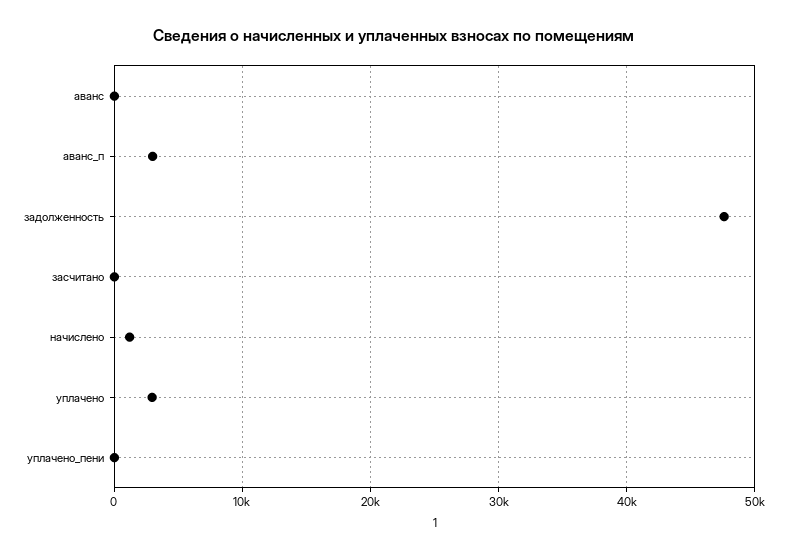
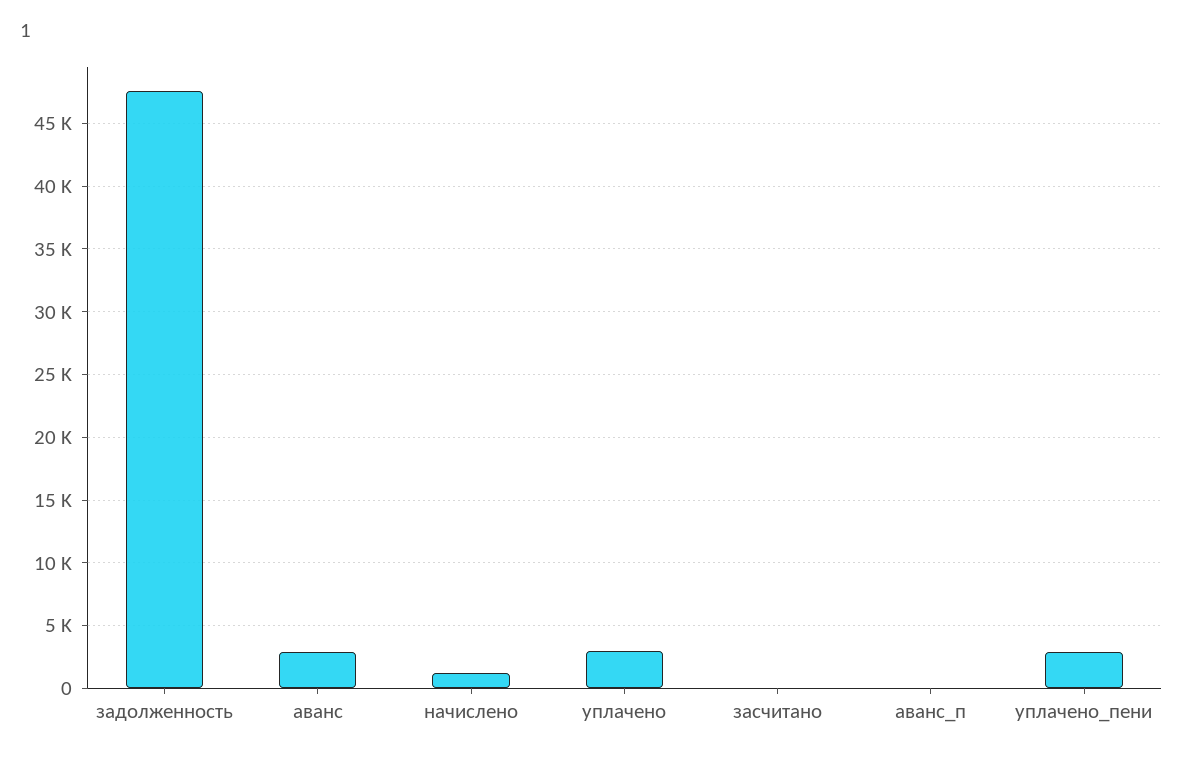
аванс: 0 -> 3000
аванс_п: 3000 -> 0
уплачено_пени: 0 -> 3000

